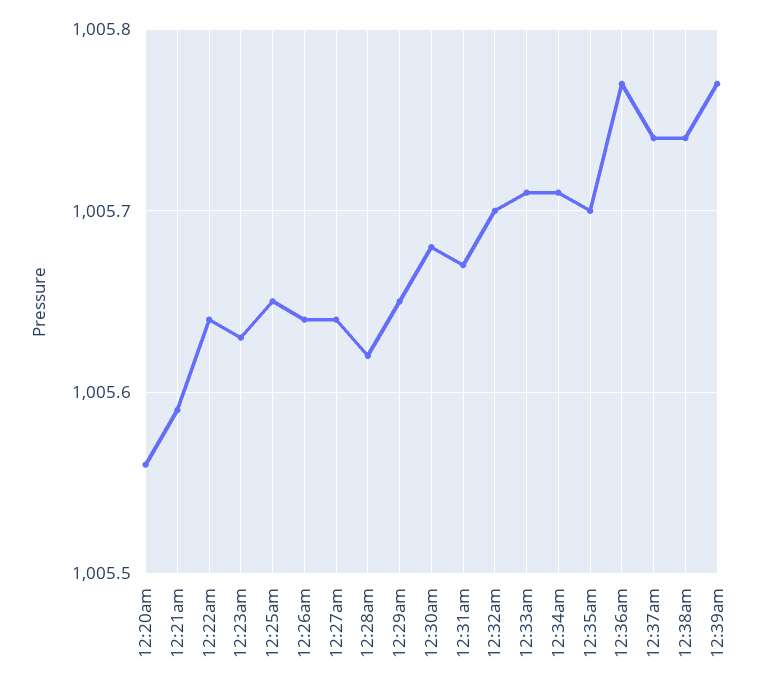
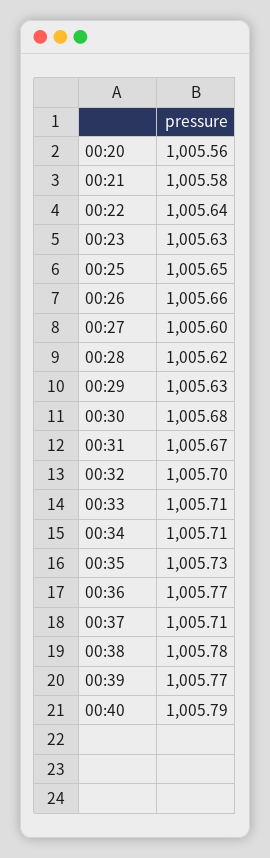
12:21am: 1005.59 -> 1005.58
12:26am: 1005.64 -> 1005.66
12:27am: 1005.64 -> 1005.6
12:29am: 1005.65 -> 1005.63
12:35am: 1005.7 -> 1005.73
12:37am: 1005.74 -> 1005.71
12:38am: 1005.74 -> 1005.78
00:40: none -> 1005.79

